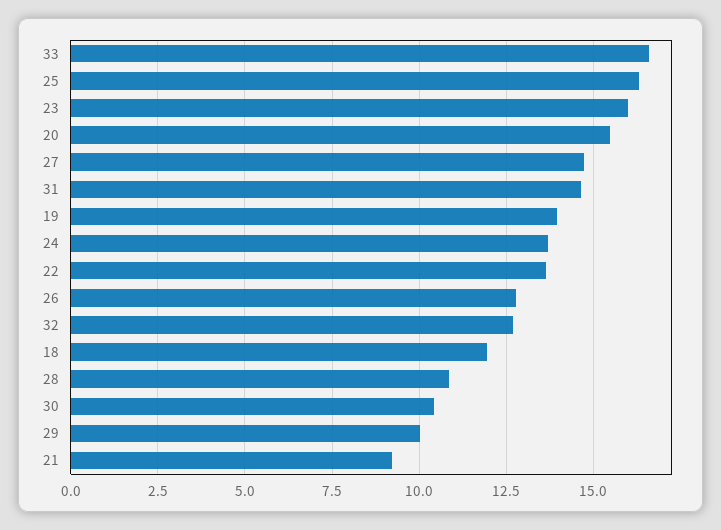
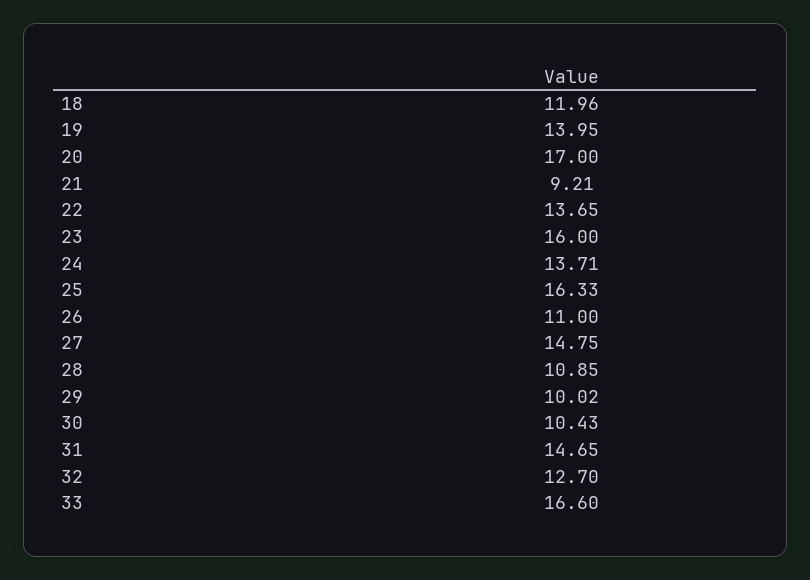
20: 15.5 -> 17
26: 12.75 -> 11

